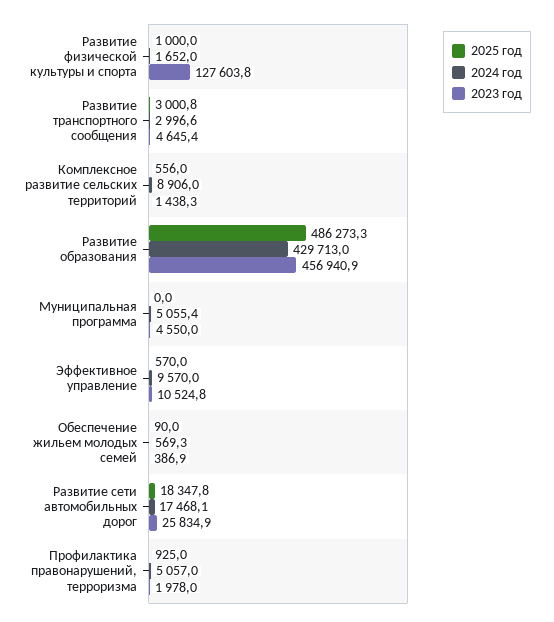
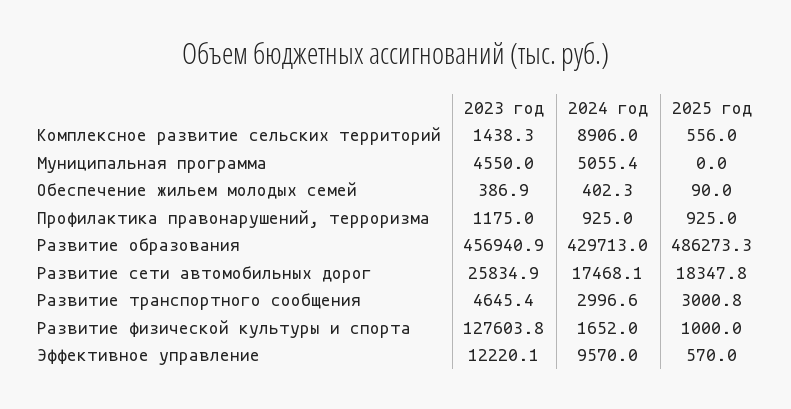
2023 год, Эффективное управление: 10524.8 -> 12220.1
2024 год, Обеспечение жильем молодых семей: 569.3 -> 402.3
2024 год, Профилактика правонарушений, терроризма: 5057 -> 925
2023 год, Профилактика правонарушений, терроризма: 1978 -> 1175

